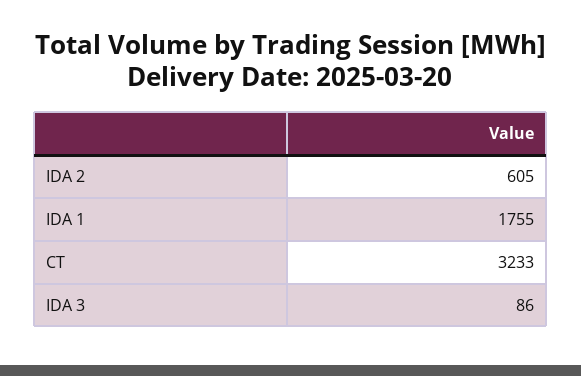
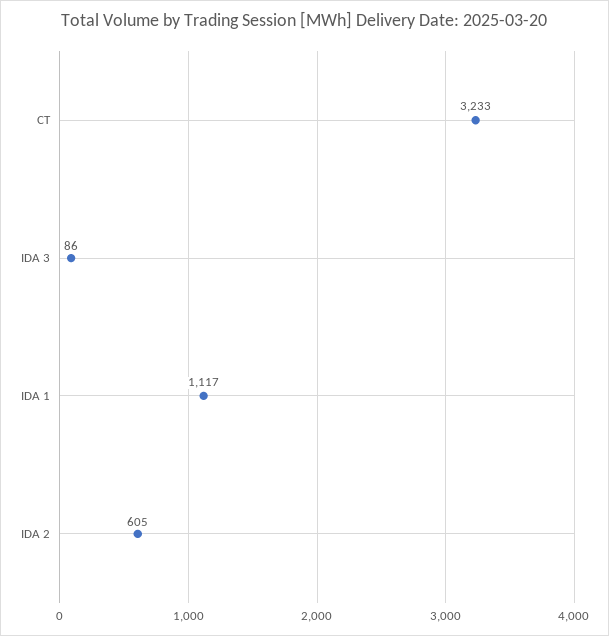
IDA 1: 1755 -> 1117

